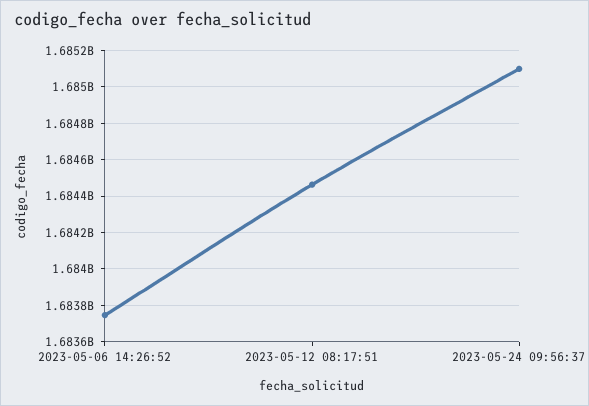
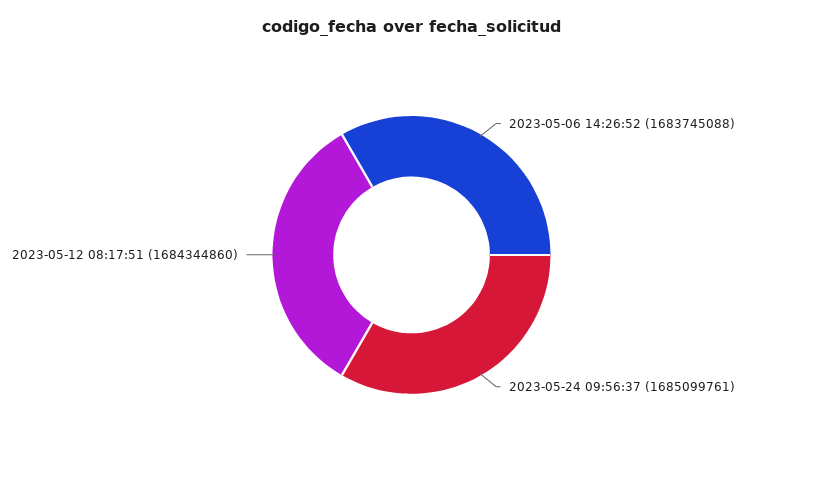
2023-05-12 08:17:51: 1684450000 -> 1684344860

